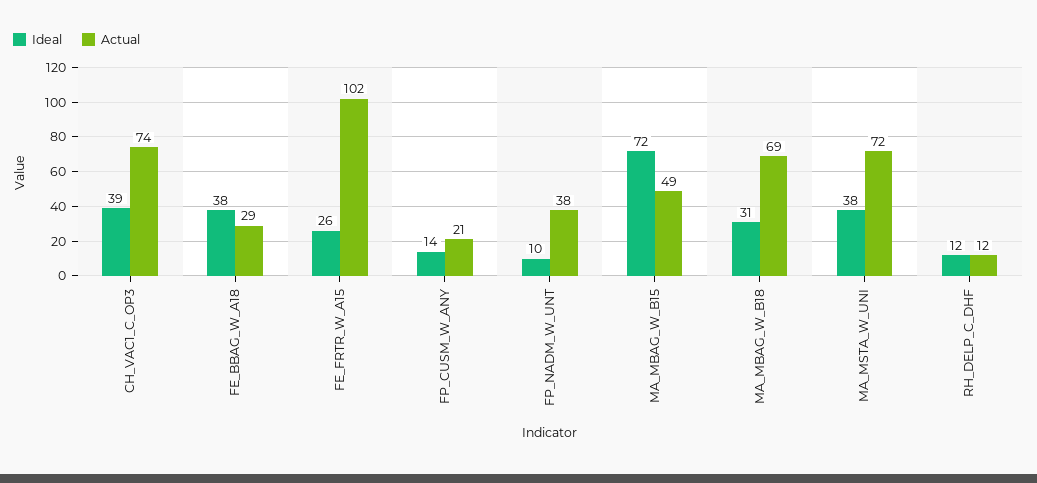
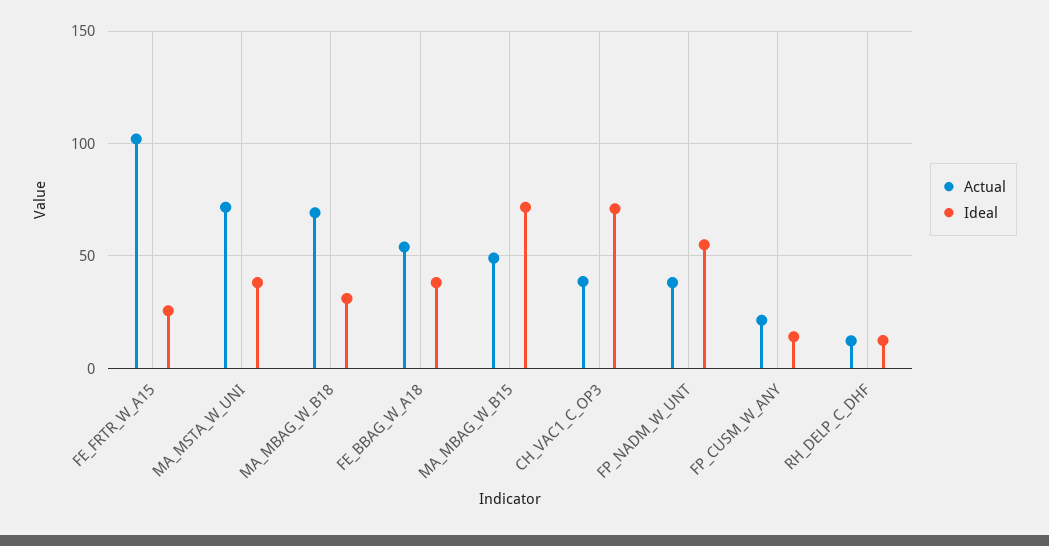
Ideal, CH_VAC1_C_OP3: 39 -> 70
Actual, CH_VAC1_C_OP3: 74 -> 40
Actual, FE_BBAG_W_A18: 29 -> 55
Ideal, FP_NADM_W_UNT: 10 -> 55

